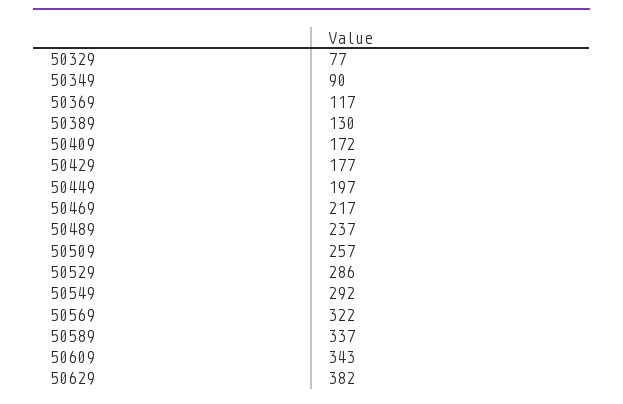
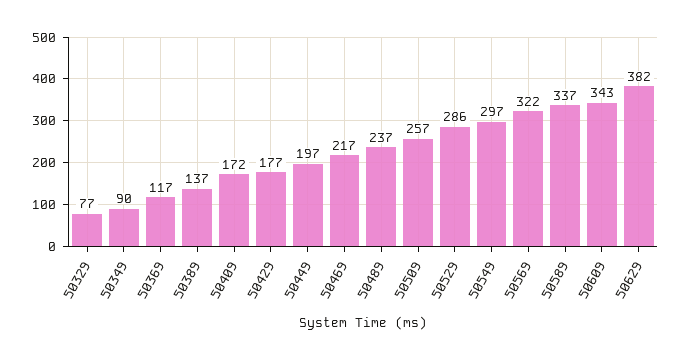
50389: 130 -> 137
50549: 292 -> 297

